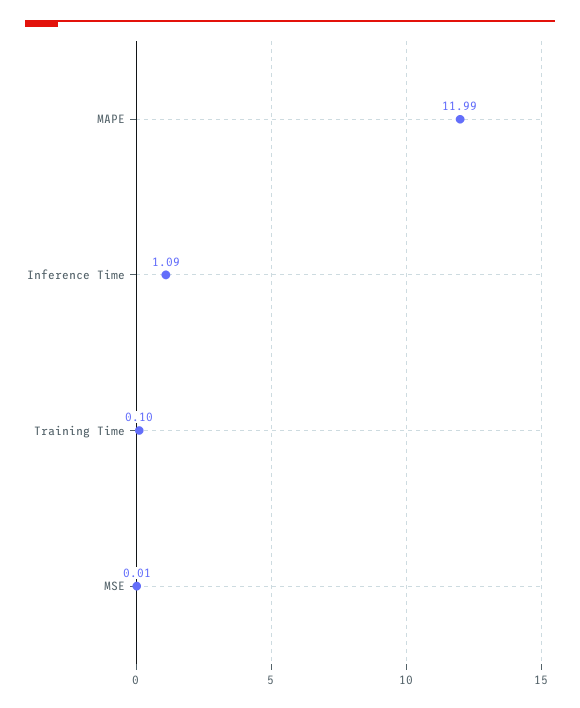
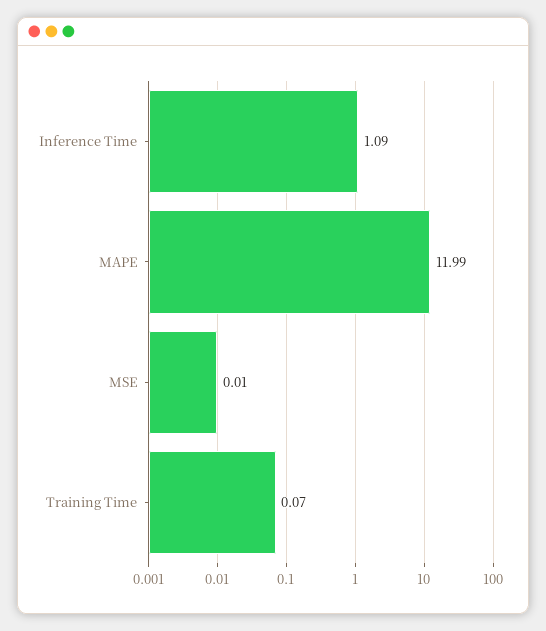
Training Time: 0.1 -> 0.07

